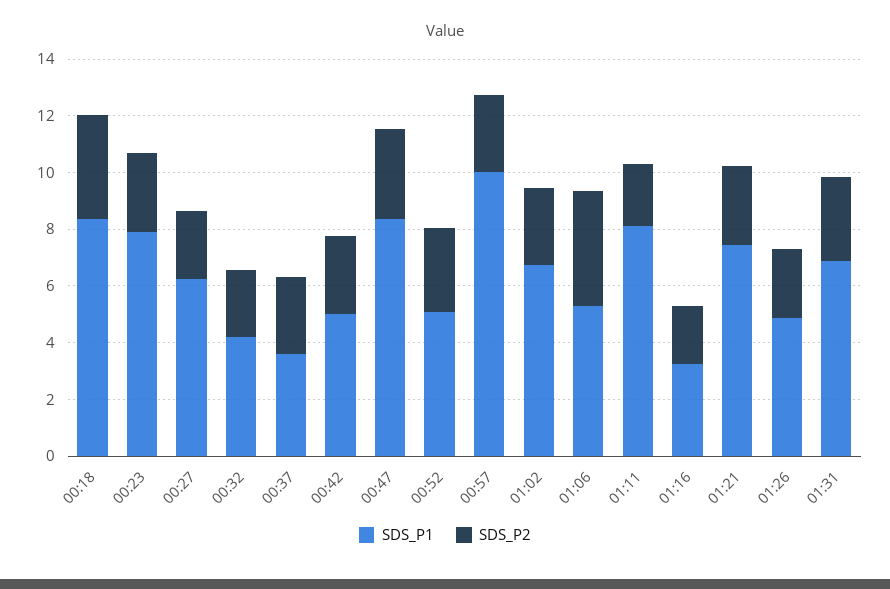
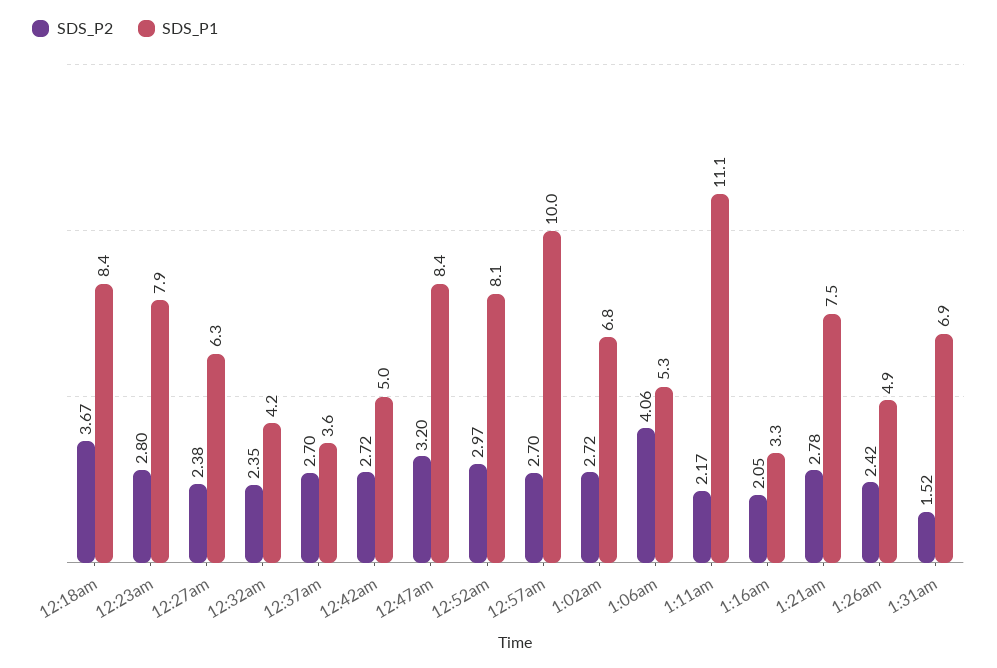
SDS_P1, 00:52: 5 -> 8.1
SDS_P1, 01:11: 8 -> 11.1
SDS_P2, 01:31: 3 -> 1.52

